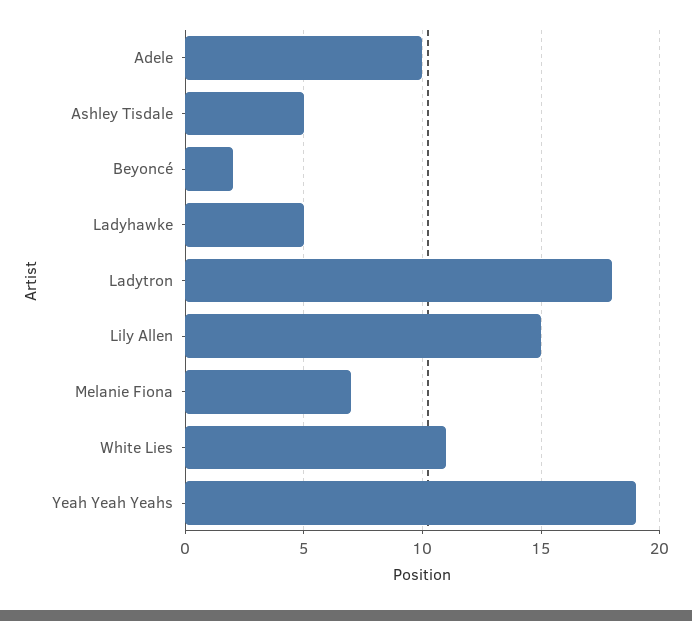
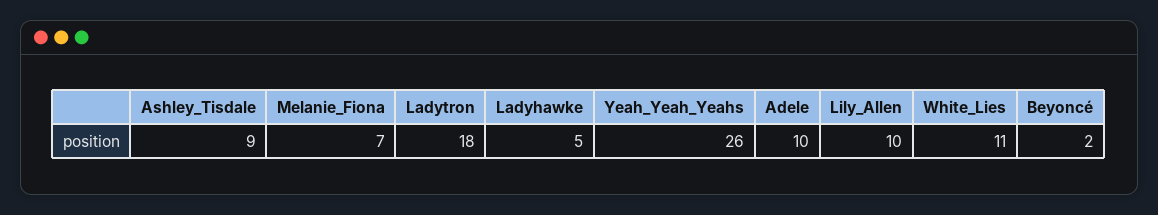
Ashley Tisdale: 5 -> 9
Lily Allen: 15 -> 10
Yeah Yeah Yeahs: 19 -> 26

